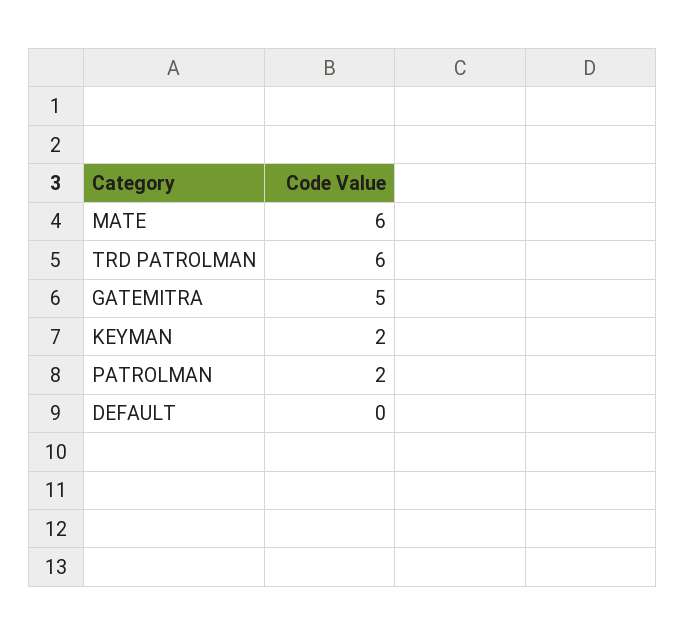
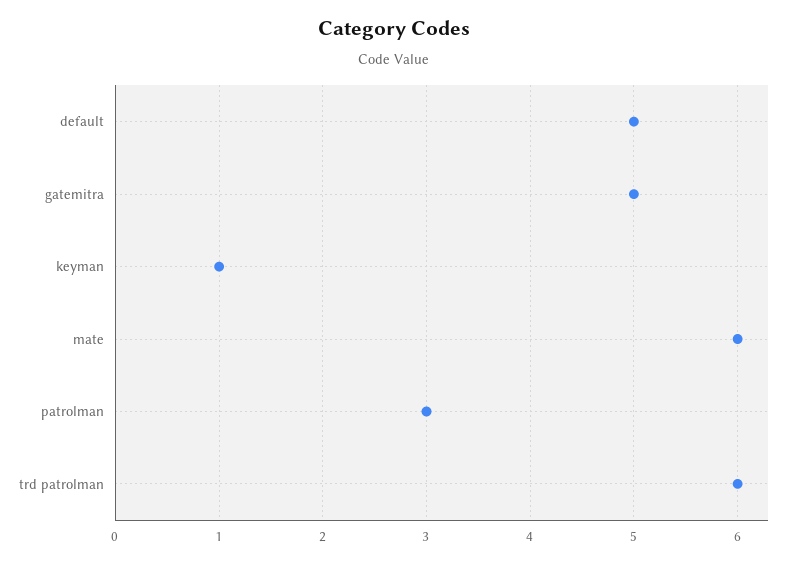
KEYMAN: 2 -> 1
PATROLMAN: 2 -> 3
DEFAULT: 0 -> 5

